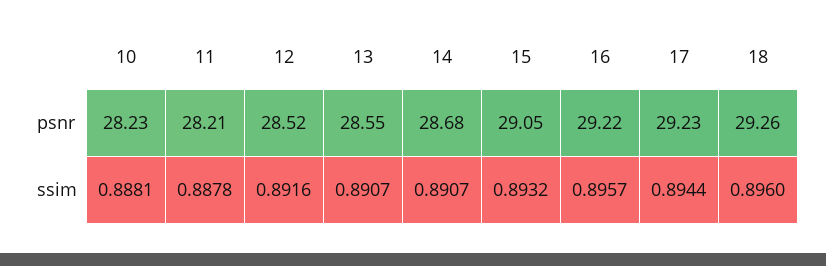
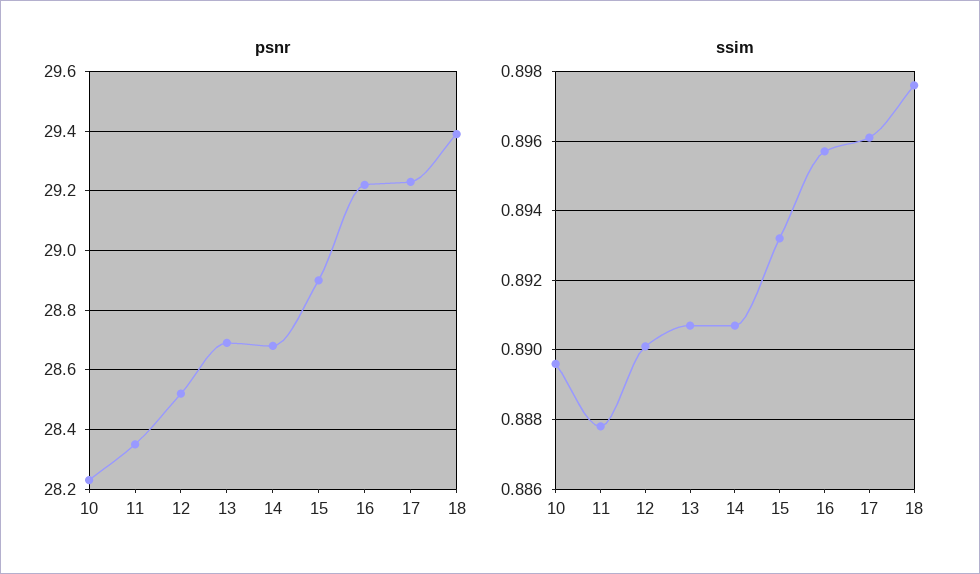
psnr, 11: 28.21 -> 28.35
psnr, 13: 28.55 -> 28.7
psnr, 15: 29.05 -> 28.9
psnr, 18: 29.26 -> 29.4
ssim, 10: 0.8881 -> 0.8895
ssim, 12: 0.8916 -> 0.89
ssim, 17: 0.8944 -> 0.896
ssim, 18: 0.896 -> 0.8975

